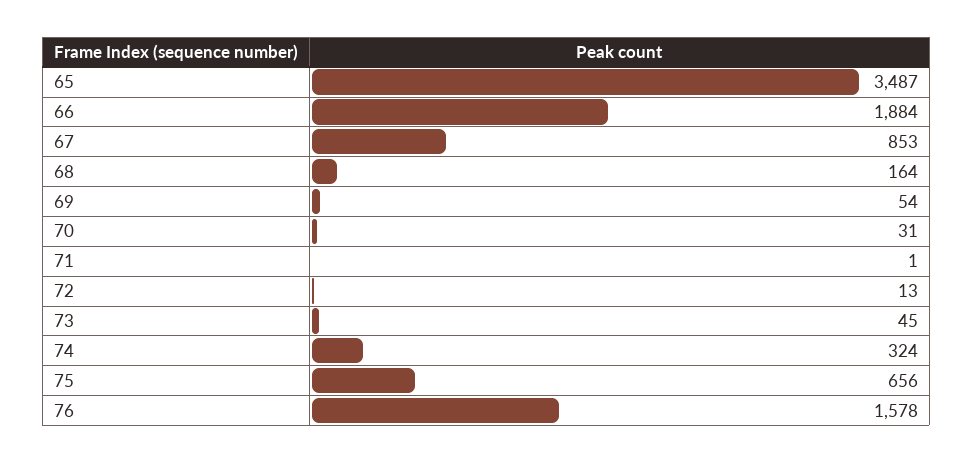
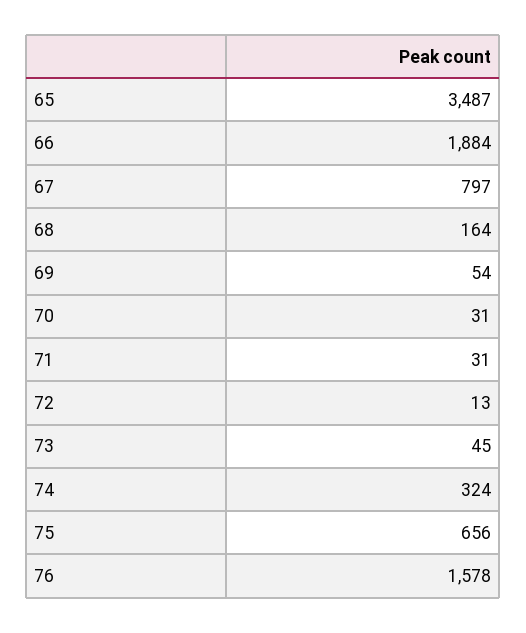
67: 853 -> 797
71: 1 -> 31

